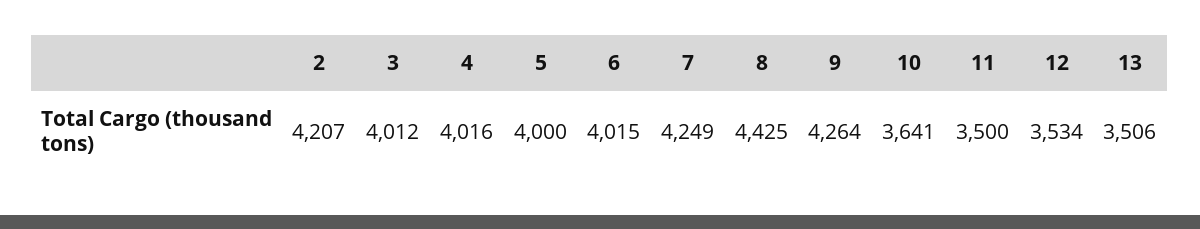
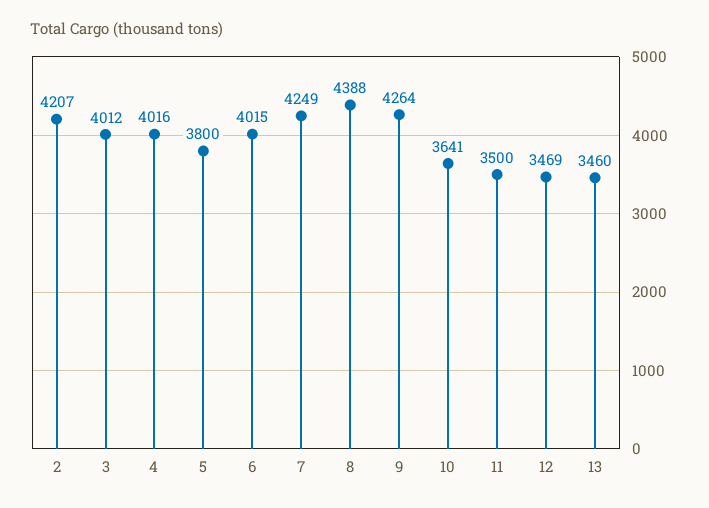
5: 4000 -> 3800
8: 4425 -> 4388
12: 3534 -> 3469
13: 3506 -> 3460

